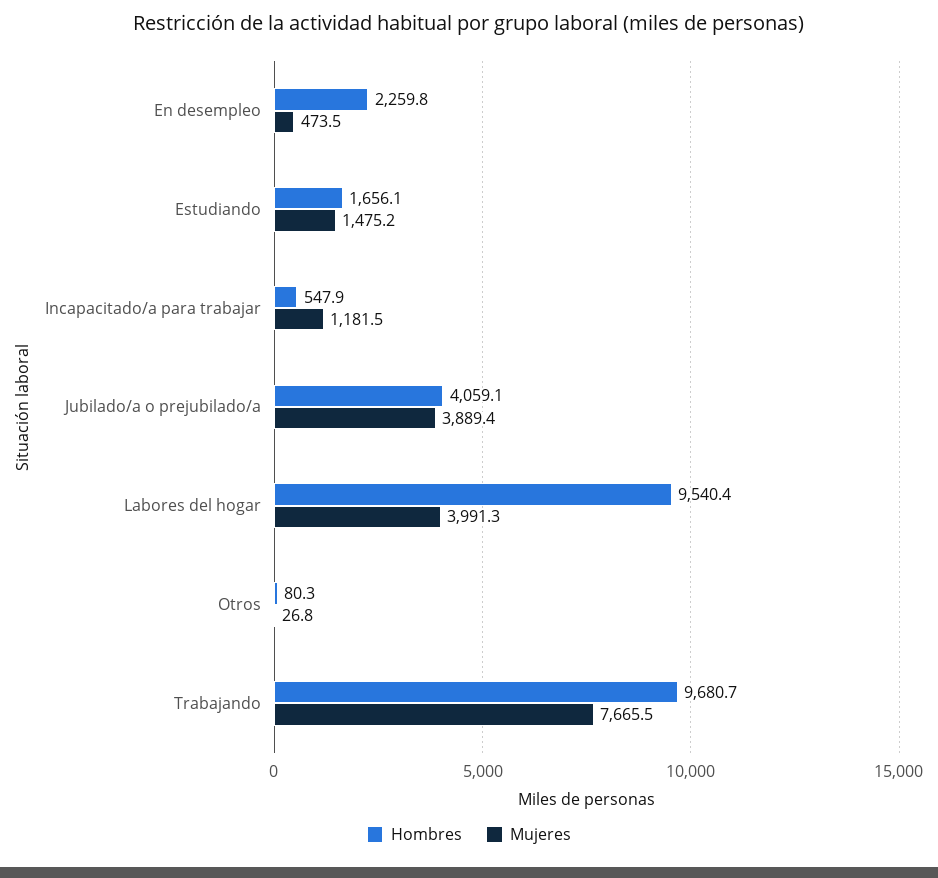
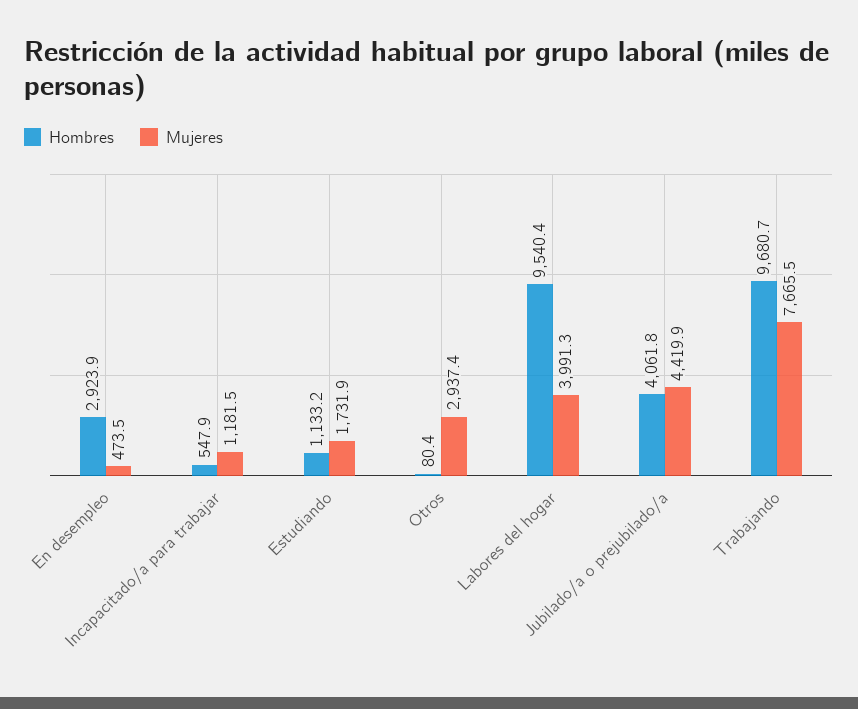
Hombres, En desempleo: 2259.8 -> 2923.9
Hombres, Estudiando: 1656.1 -> 1133.2
Mujeres, Estudiando: 1475.2 -> 1731.9
Hombres, Jubilado/a o prejubilado/a: 4059.1 -> 4061.8
Mujeres, Jubilado/a o prejubilado/a: 3889.4 -> 4419.9
Hombres, Otros: 80.3 -> 80.4
Mujeres, Otros: 26.8 -> 2937.4

